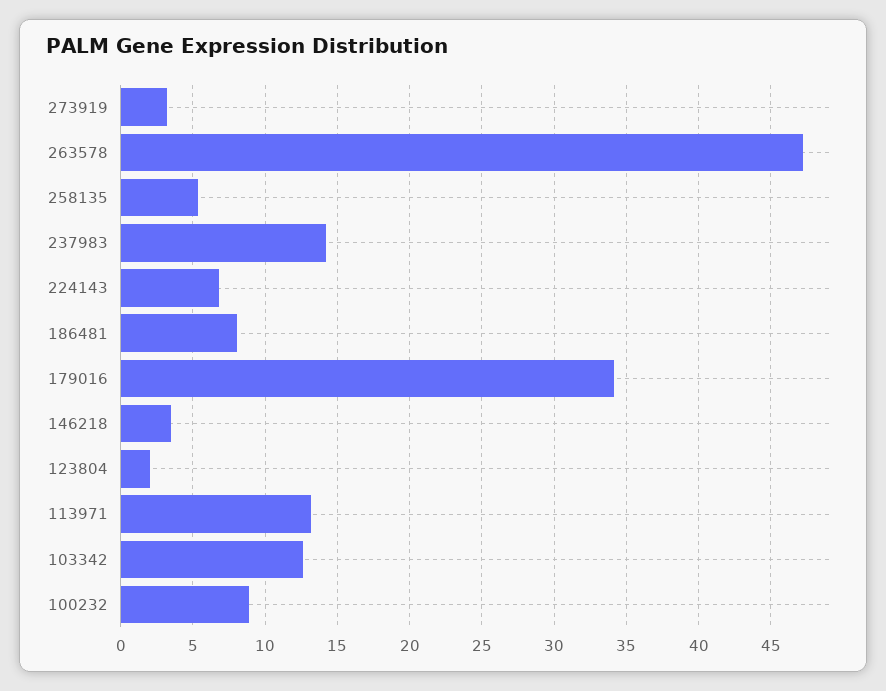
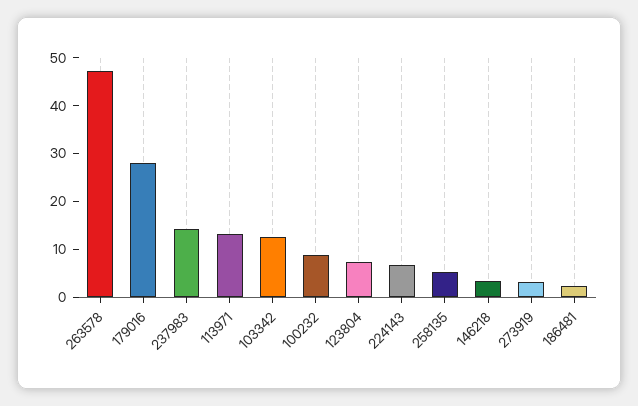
186481: 8 -> 2
179016: 34 -> 28
123804: 2 -> 8

